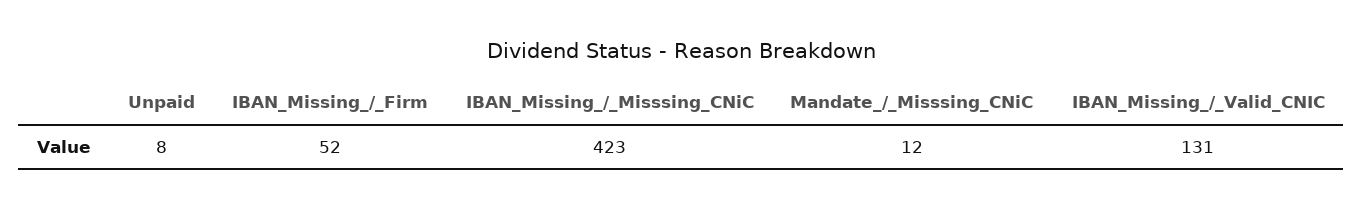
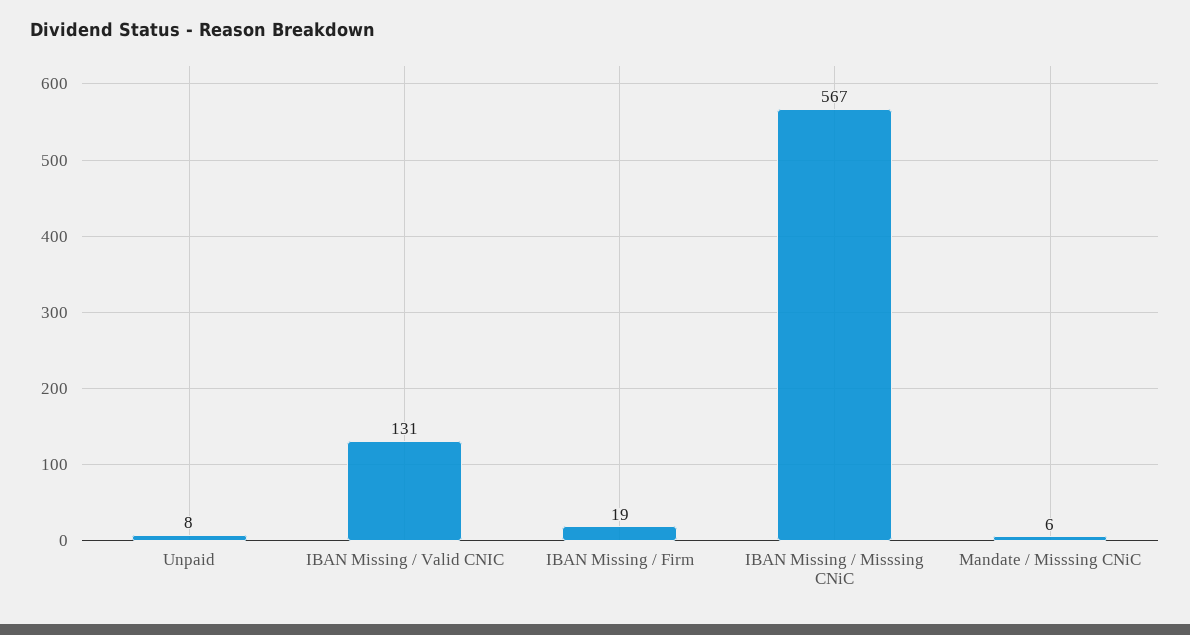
IBAN_Missing_/_Firm: 52 -> 19
IBAN_Missing_/_Misssing_CNiC: 423 -> 567
Mandate_/_Misssing_CNiC: 12 -> 6

